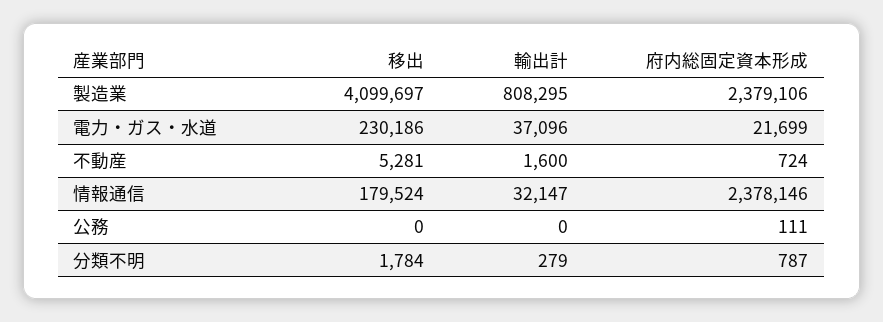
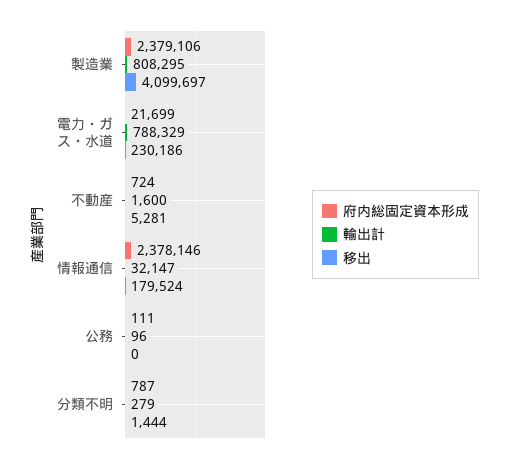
輸出計, 電力・ガス・水道: 37096 -> 788329
輸出計, 公務: 0 -> 96
移出, 分類不明: 1784 -> 1444

